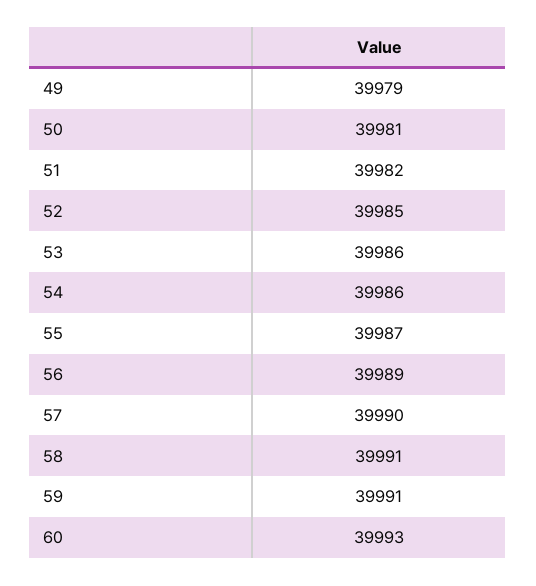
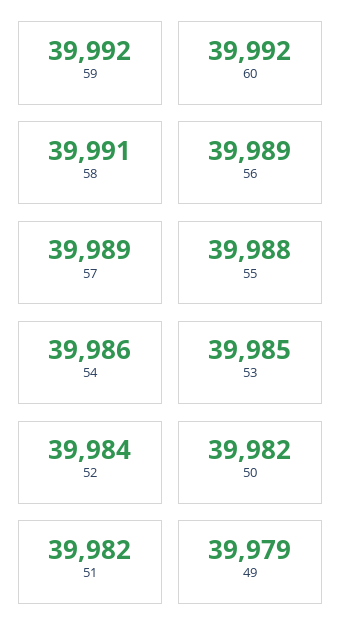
50: 39981 -> 39982
52: 39985 -> 39984
53: 39986 -> 39985
55: 39987 -> 39988
57: 39990 -> 39989
59: 39991 -> 39992
60: 39993 -> 39992

